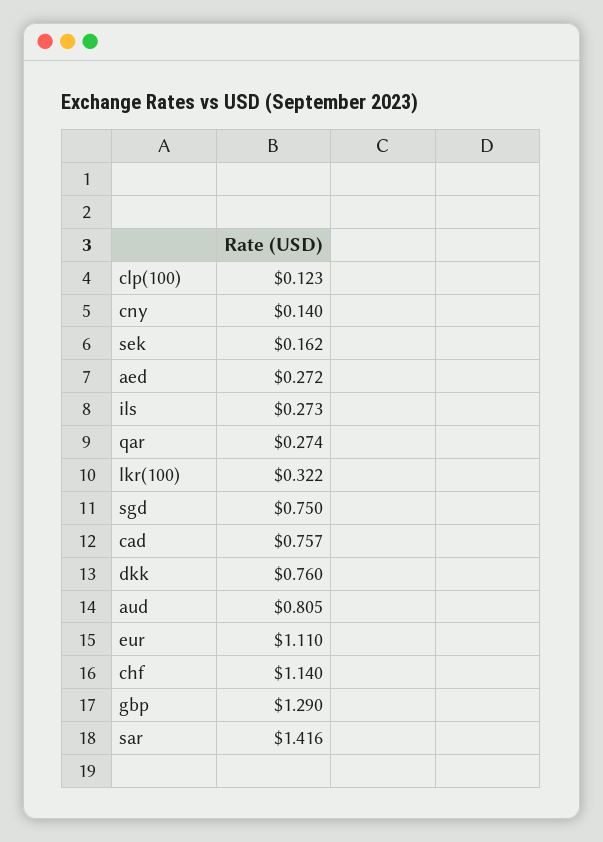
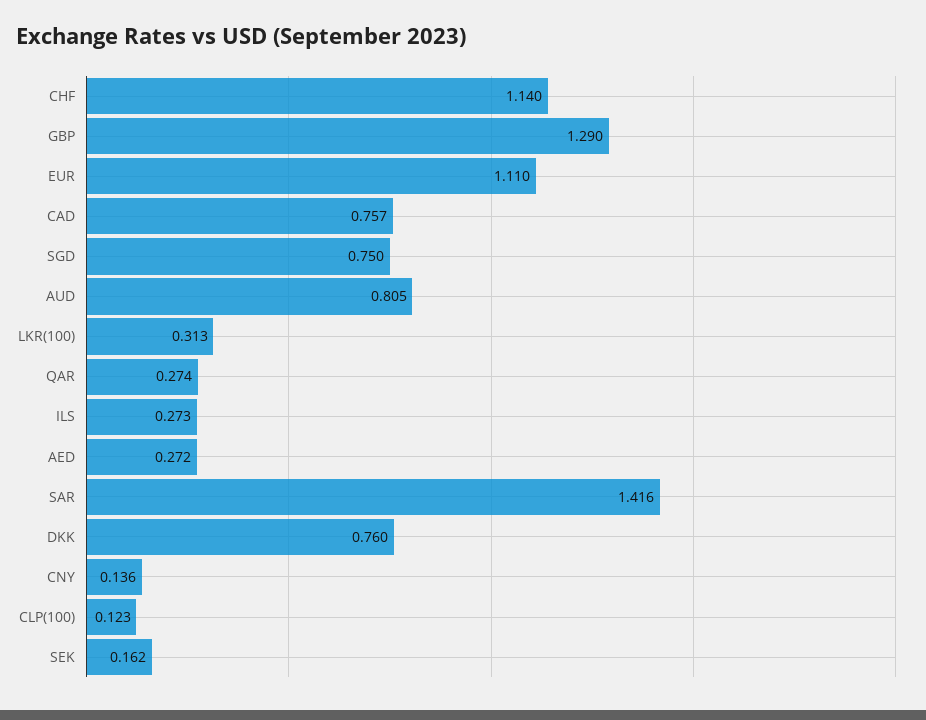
cny: 0.14 -> 0.136
lkr(100): 0.322 -> 0.313

